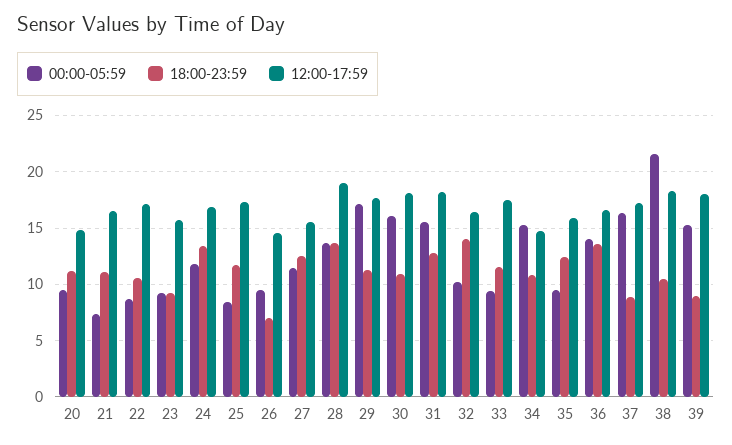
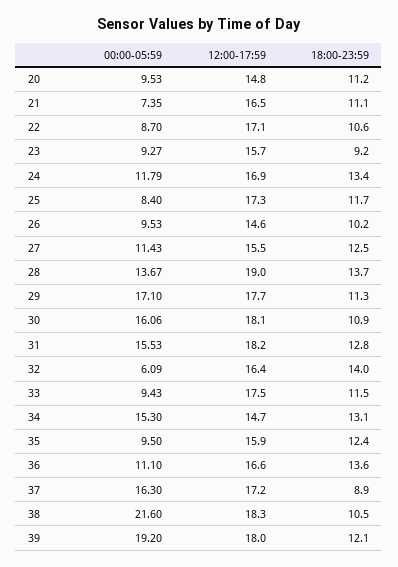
18:00-23:59, 26: 7 -> 10.2
00:00-05:59, 32: 10 -> 6.09
18:00-23:59, 34: 11 -> 13.1
00:00-05:59, 36: 14 -> 11.1
00:00-05:59, 39: 15 -> 19.2
18:00-23:59, 39: 9 -> 12.1

